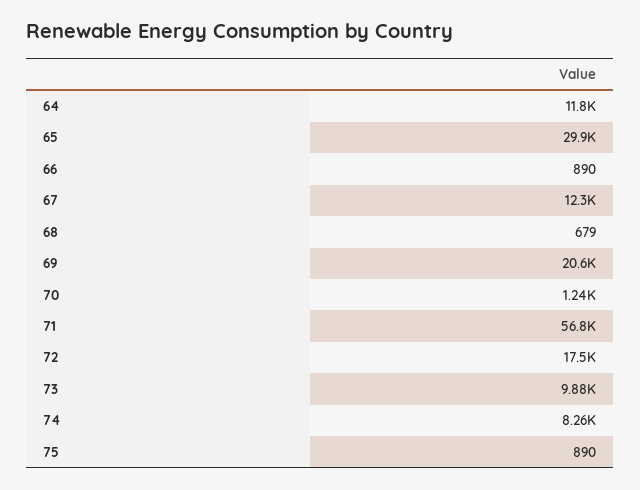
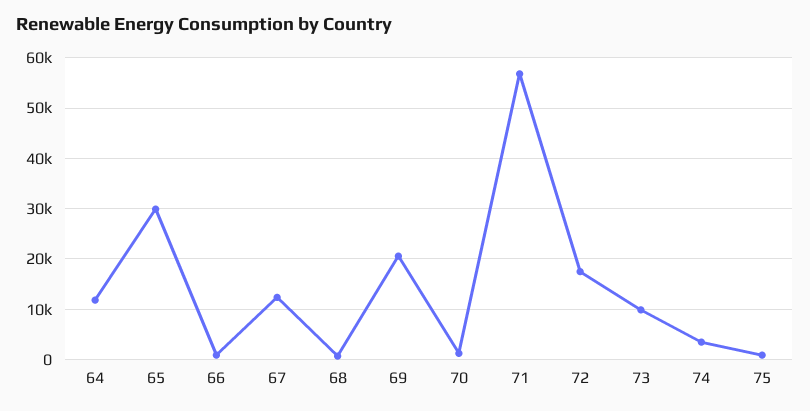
74: 8260 -> 4000

